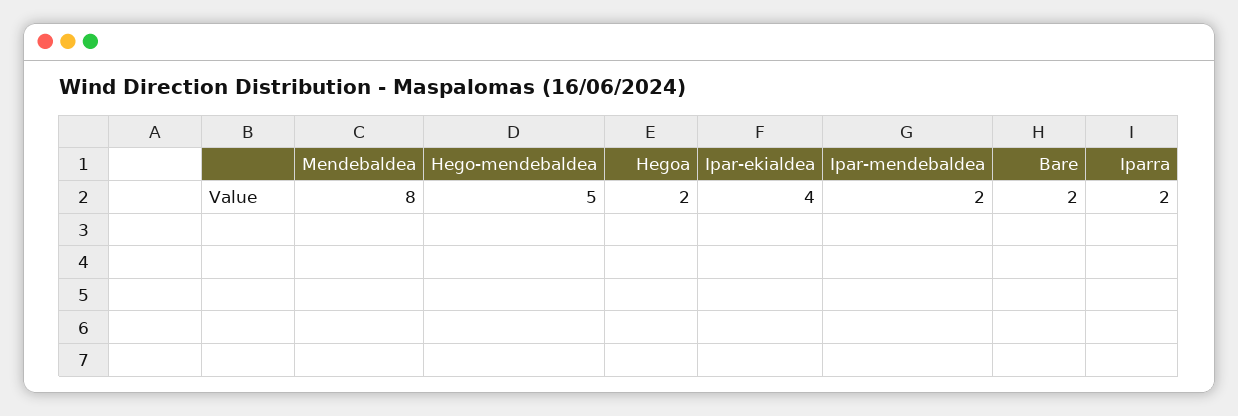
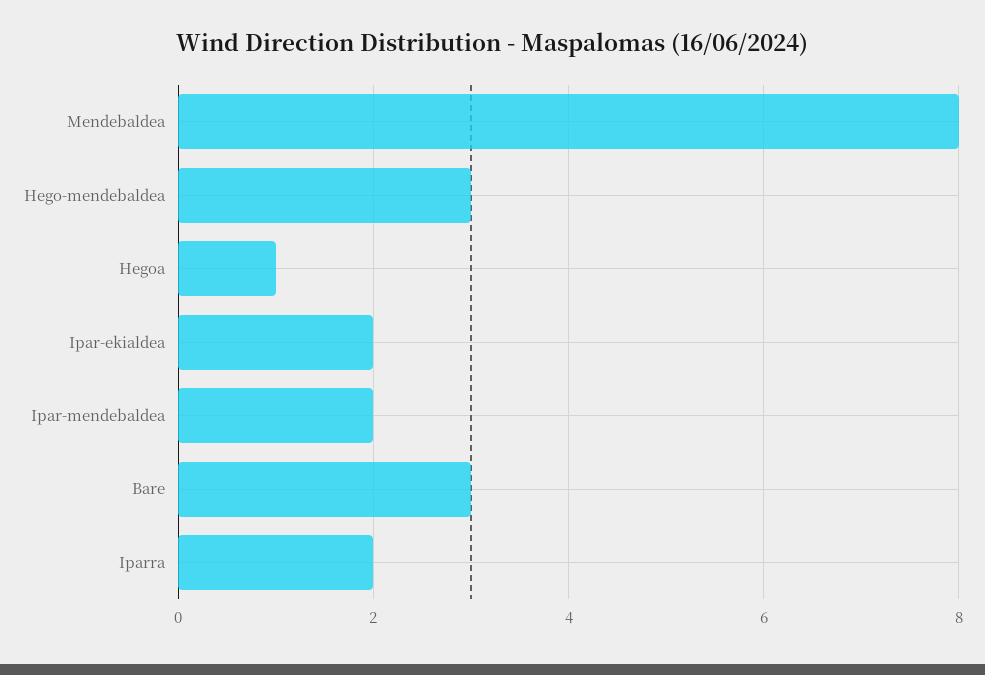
Hego-mendebaldea: 5 -> 3
Hegoa: 2 -> 1
Ipar-ekialdea: 4 -> 2
Bare: 2 -> 3

